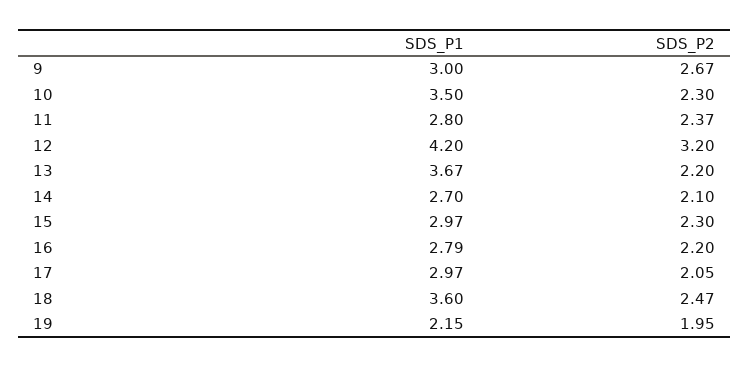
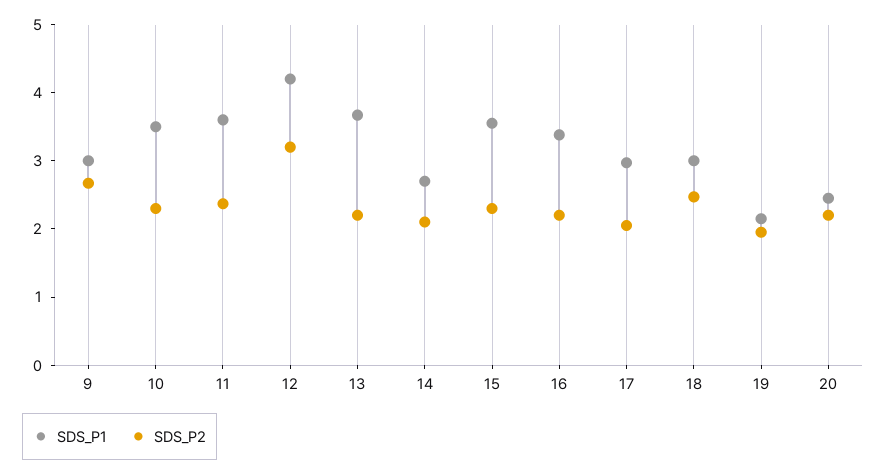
SDS_P1, 11: 2.8 -> 3.6
SDS_P1, 15: 2.97 -> 3.6
SDS_P1, 16: 2.79 -> 3.4
SDS_P1, 18: 3.6 -> 3
SDS_P1, 20: none -> 2.4
SDS_P2, 20: none -> 2.2

